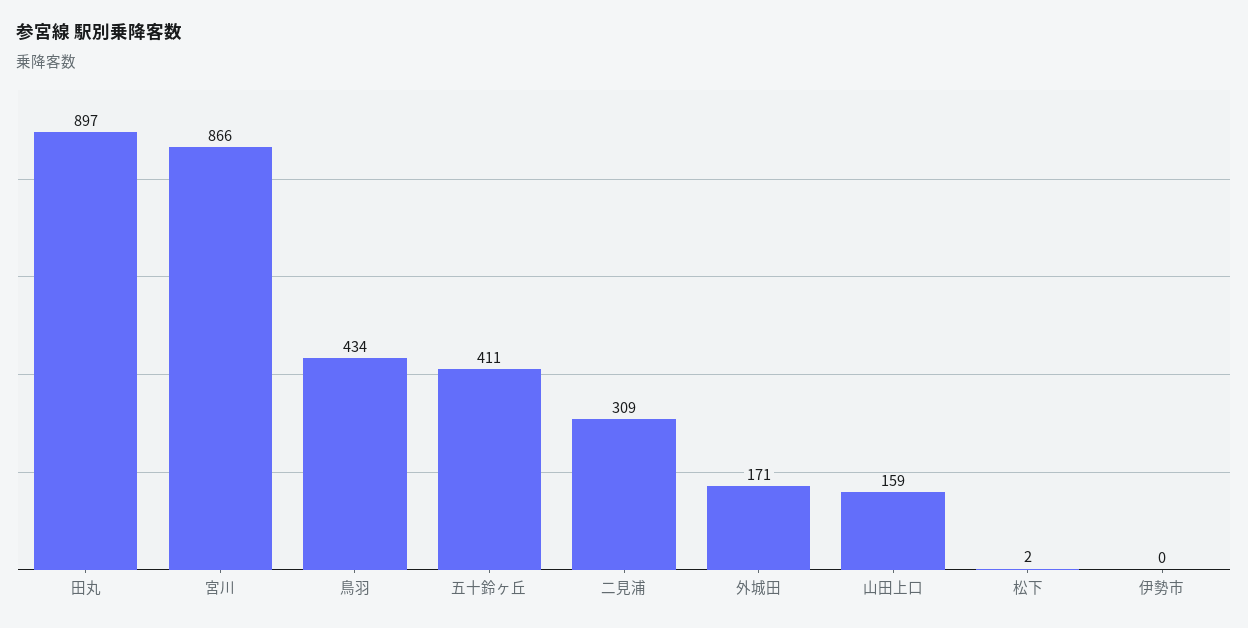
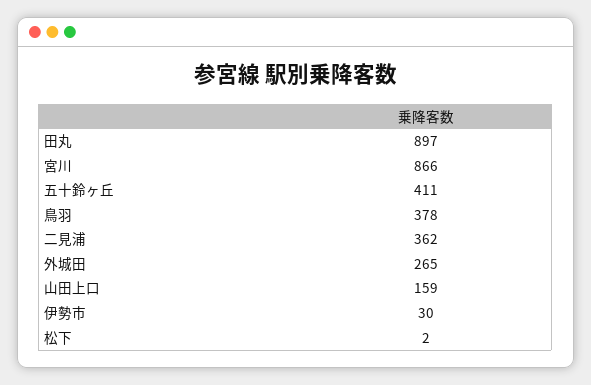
鳥羽: 434 -> 378
二見浦: 309 -> 362
外城田: 171 -> 265
伊勢市: 0 -> 30

